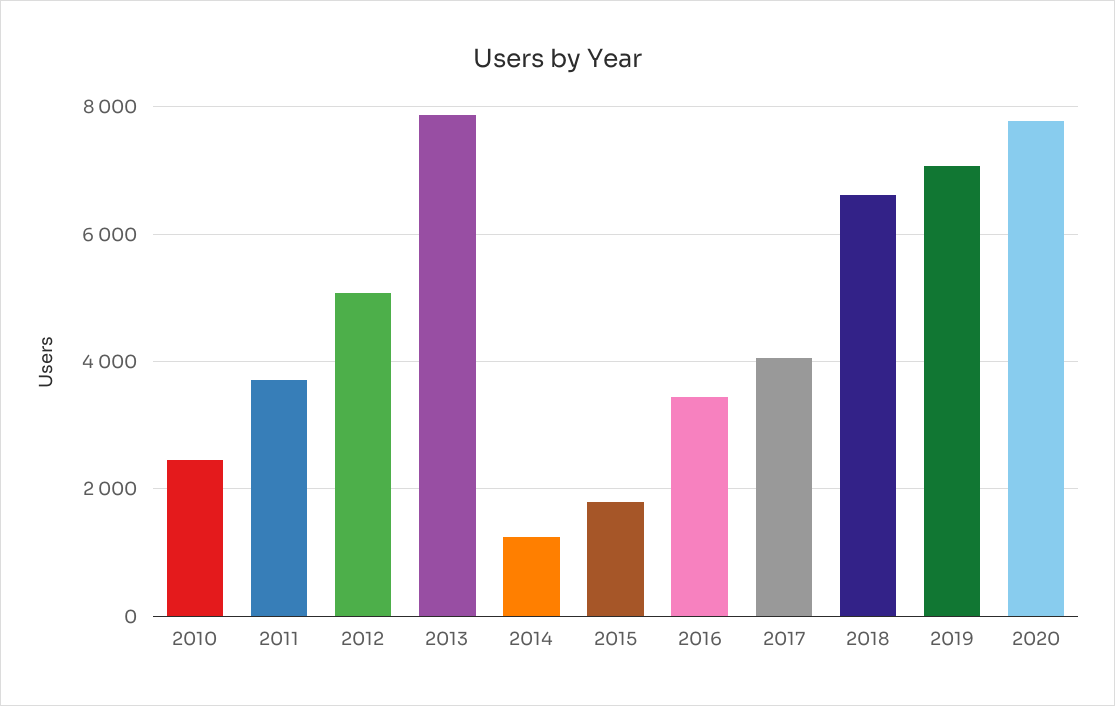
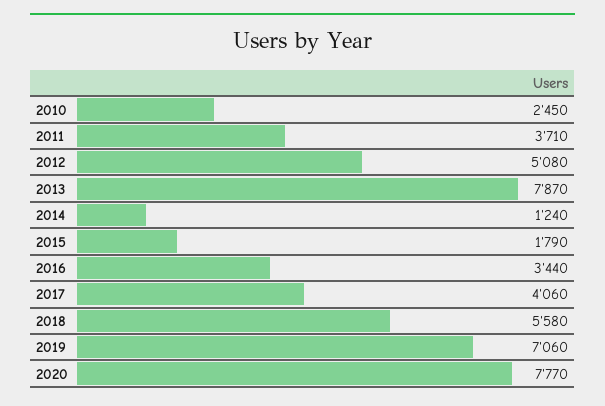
2018: 6600 -> 5580

